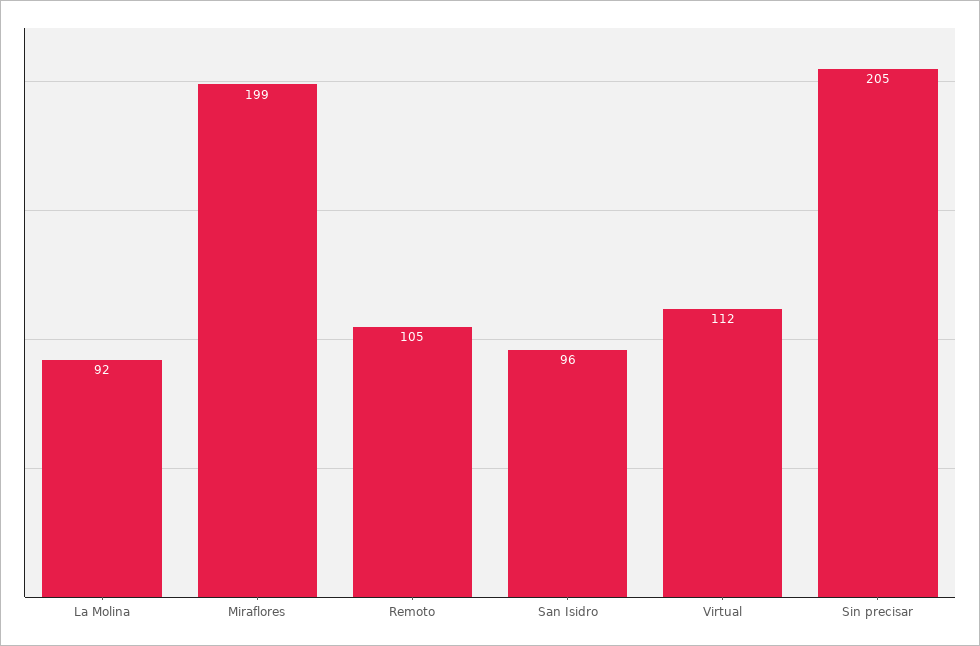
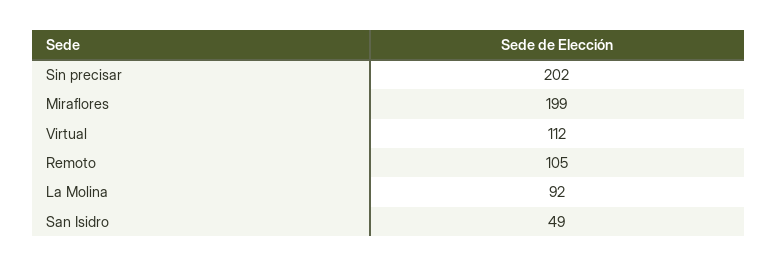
San Isidro: 96 -> 49
Sin precisar: 205 -> 202

